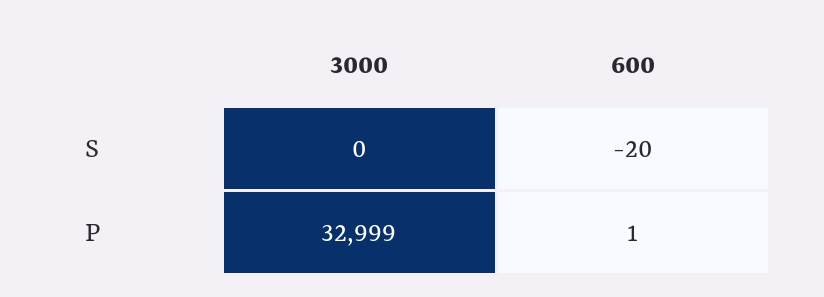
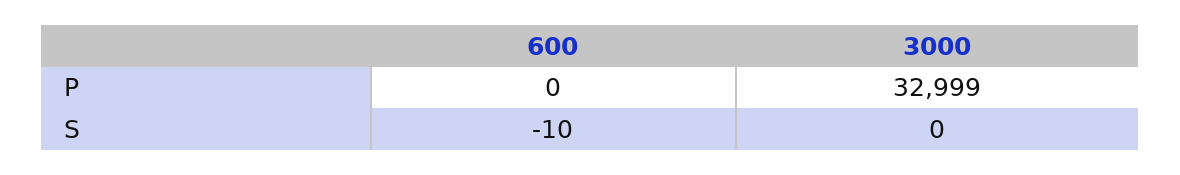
600, S: -20 -> -10
600, P: 1 -> 0

